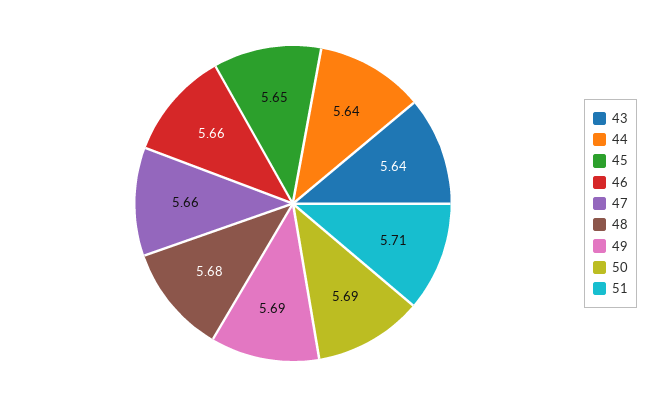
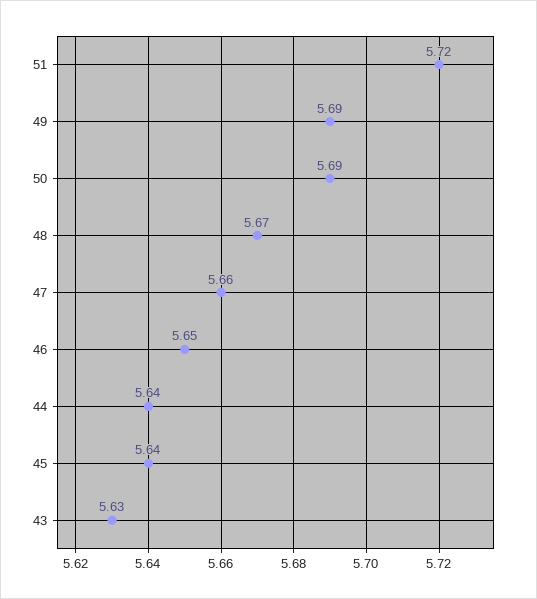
43: 5.64 -> 5.63
45: 5.65 -> 5.64
46: 5.66 -> 5.65
48: 5.68 -> 5.67
51: 5.71 -> 5.72

